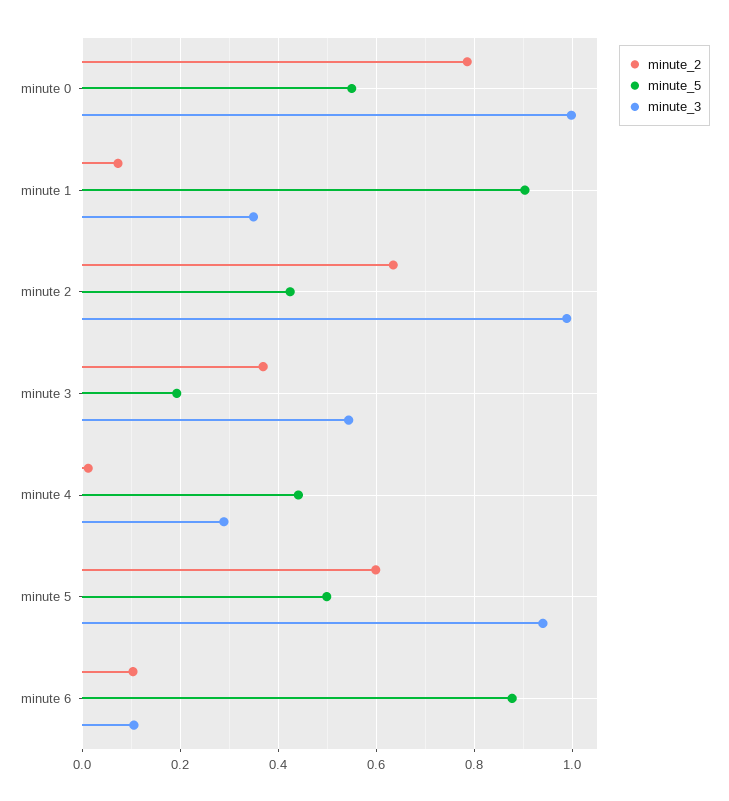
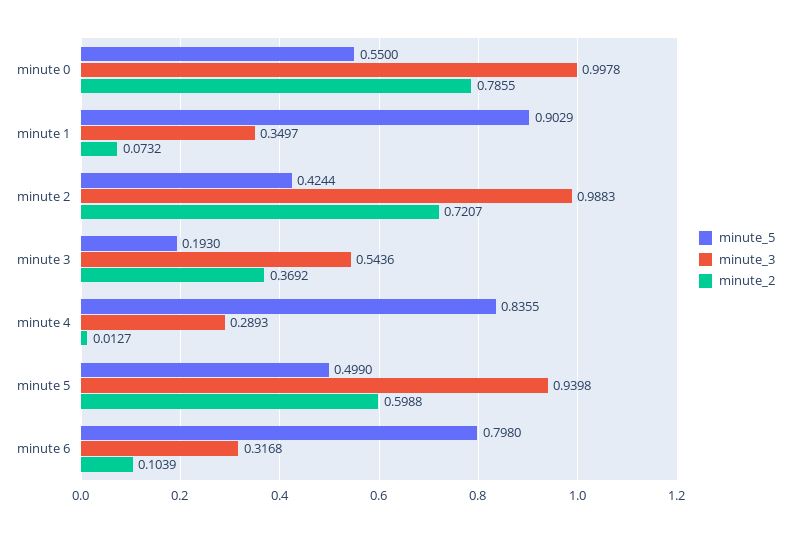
minute_2, minute 2: 0.64 -> 0.7207
minute_5, minute 4: 0.44 -> 0.8355
minute_5, minute 6: 0.88 -> 0.798
minute_3, minute 6: 0.1 -> 0.3168

